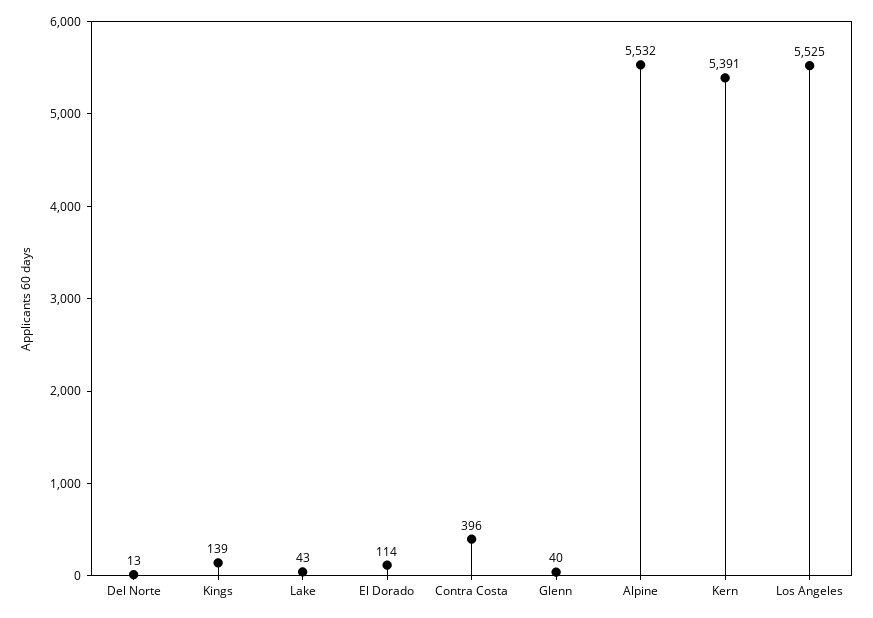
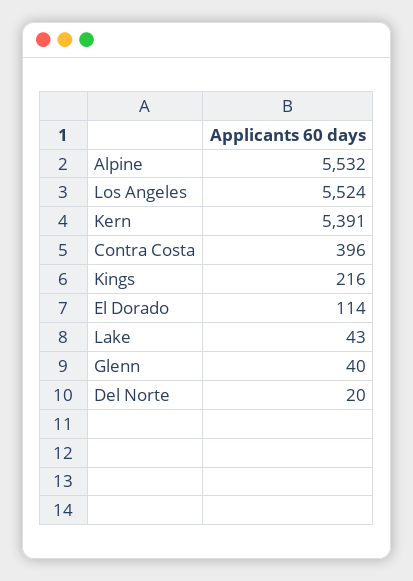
Del Norte: 13 -> 20
Kings: 139 -> 216
Los Angeles: 5525 -> 5524

